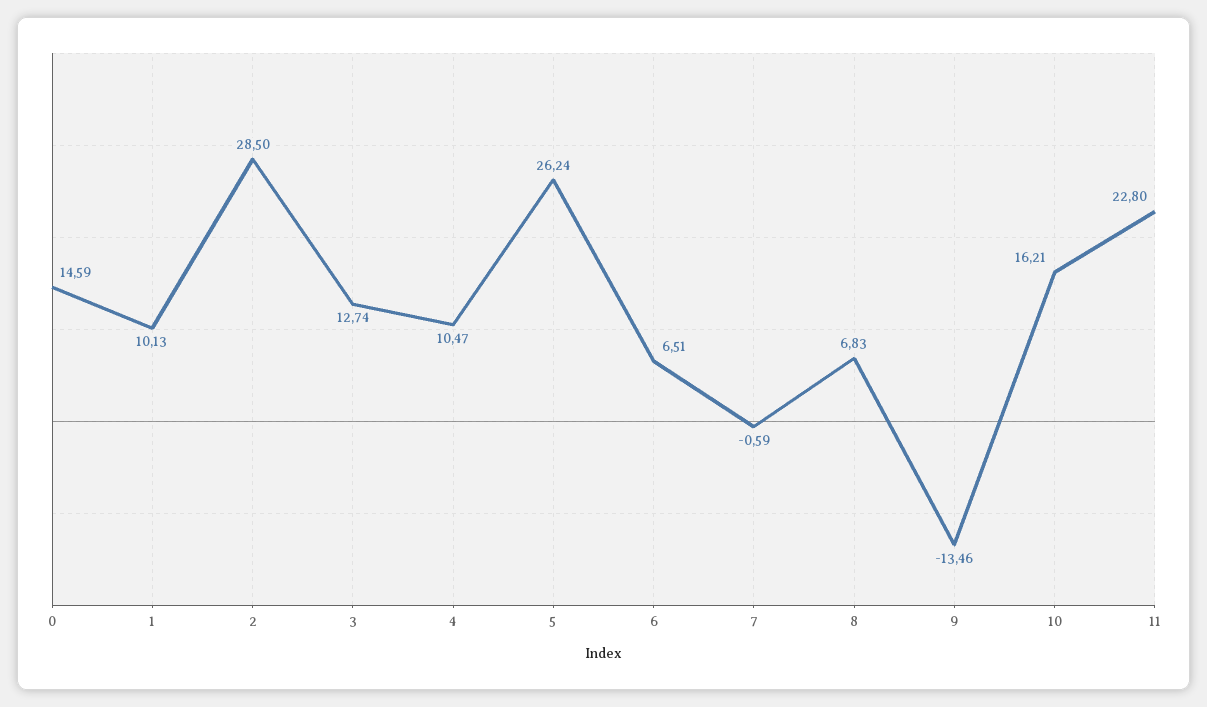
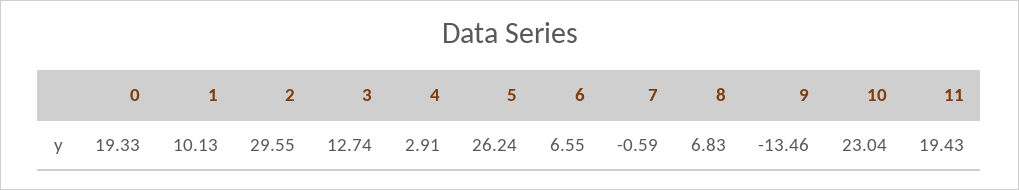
0: 14.59 -> 19.33
2: 28.5 -> 29.55
4: 10.47 -> 2.91
6: 6.51 -> 6.55
10: 16.21 -> 23.04
11: 22.8 -> 19.43

